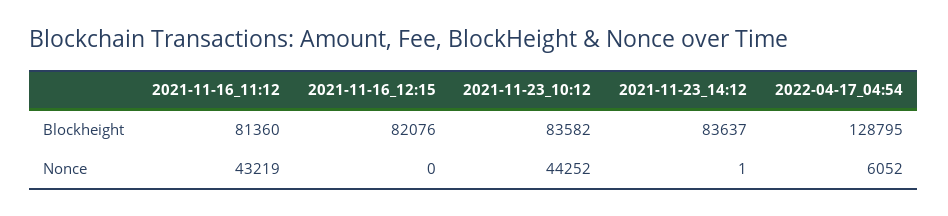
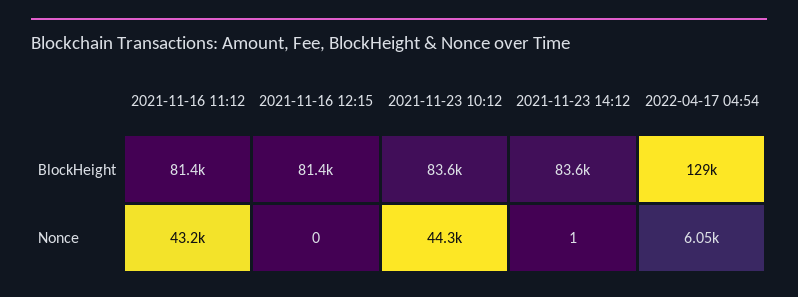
2021-11-16_12:15, Blockheight: 82076 -> 81400

